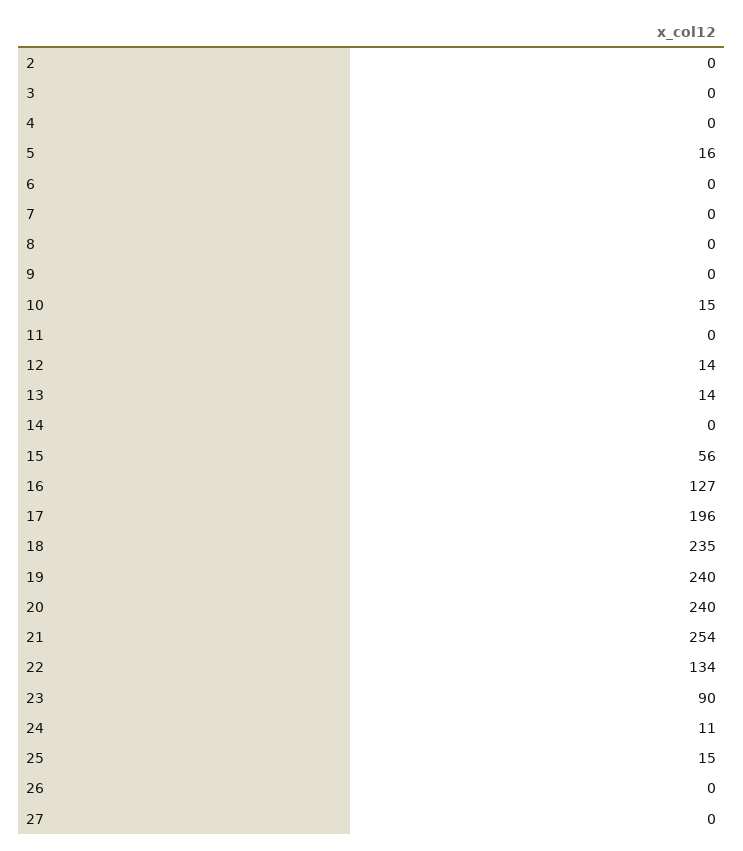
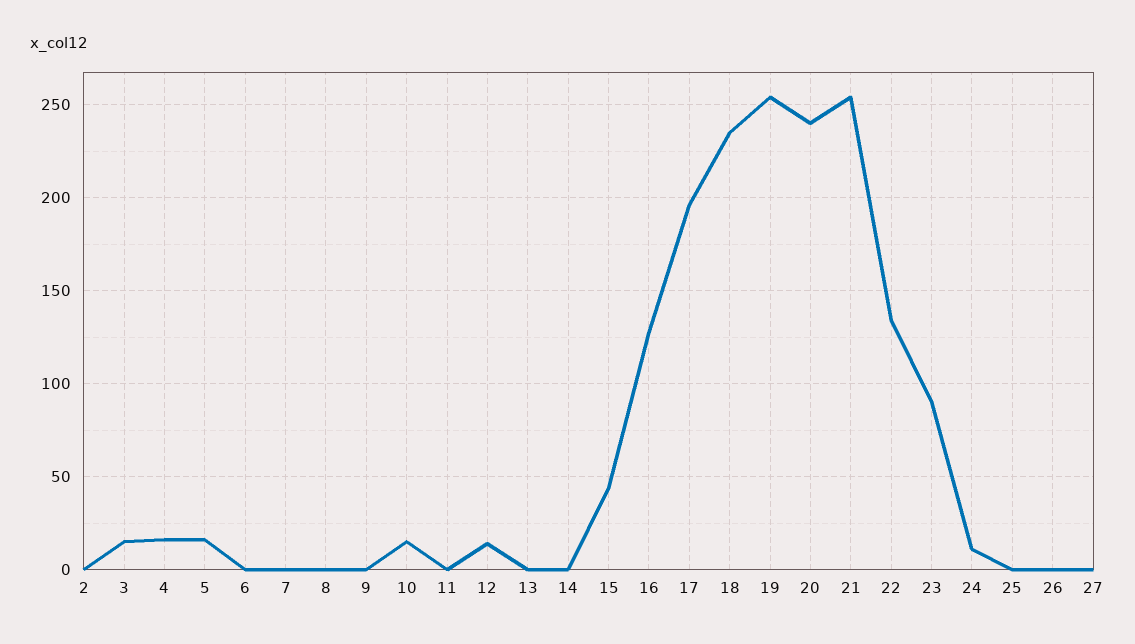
3: 0 -> 15
4: 0 -> 15
13: 14 -> 0
15: 56 -> 45
19: 240 -> 255
25: 15 -> 0

